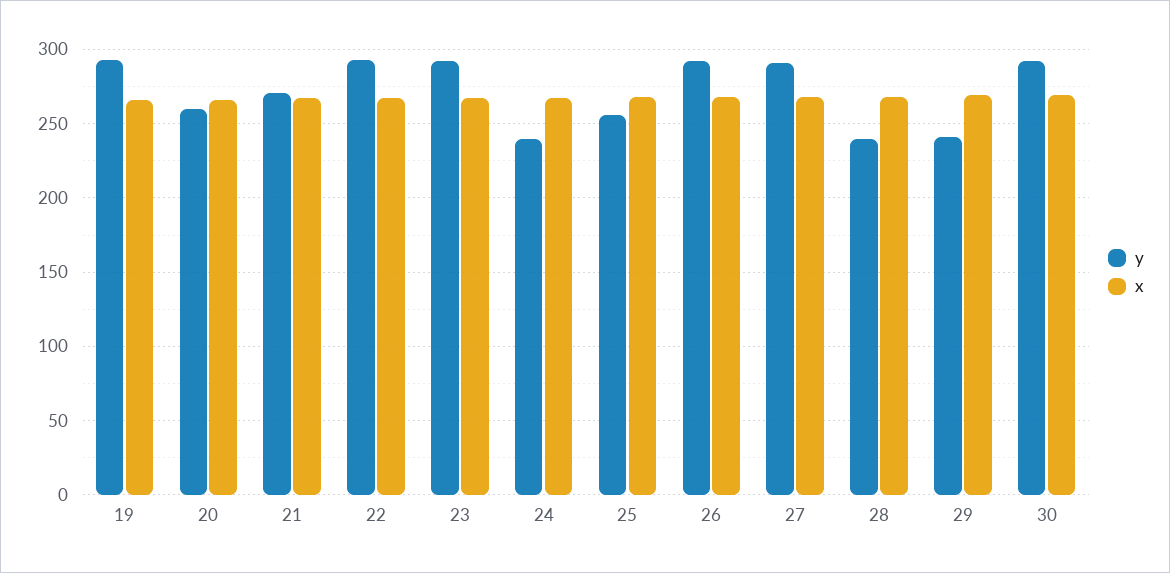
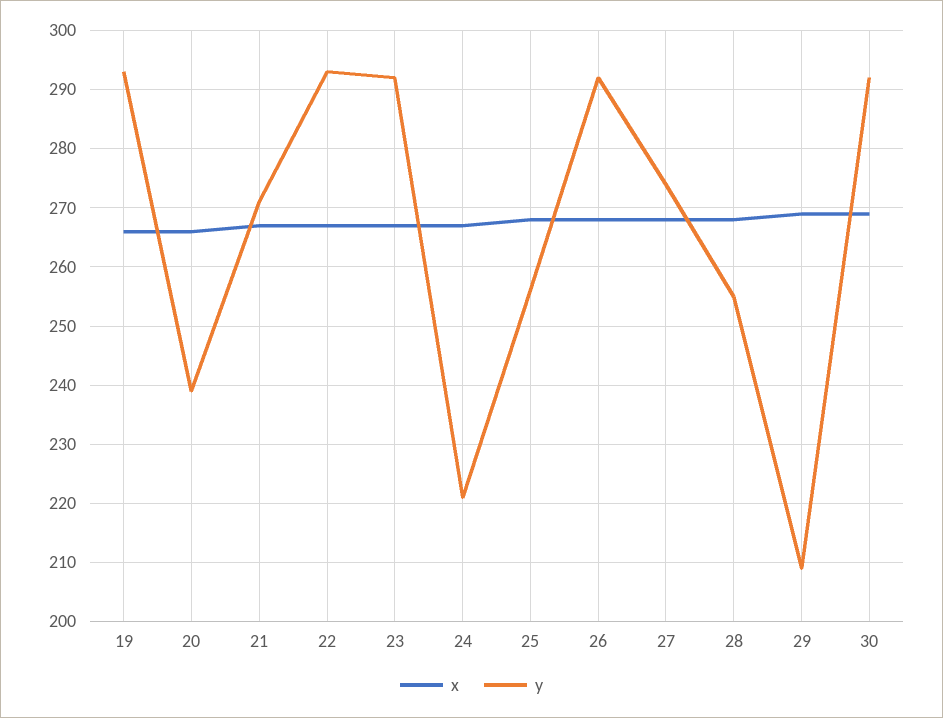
y, 20: 260 -> 240
y, 24: 240 -> 220
y, 27: 290 -> 275
y, 28: 240 -> 255
y, 29: 240 -> 210

